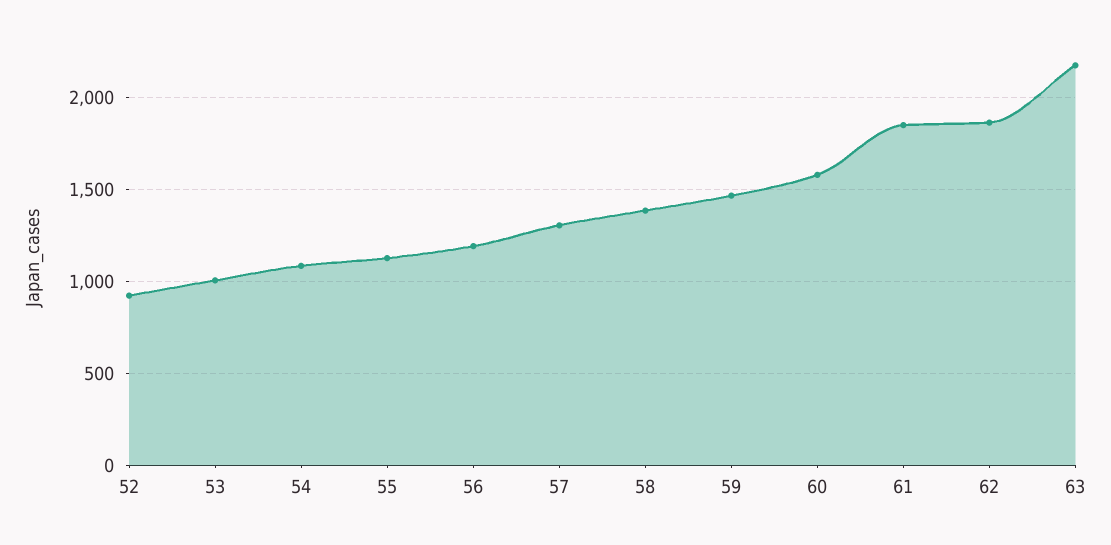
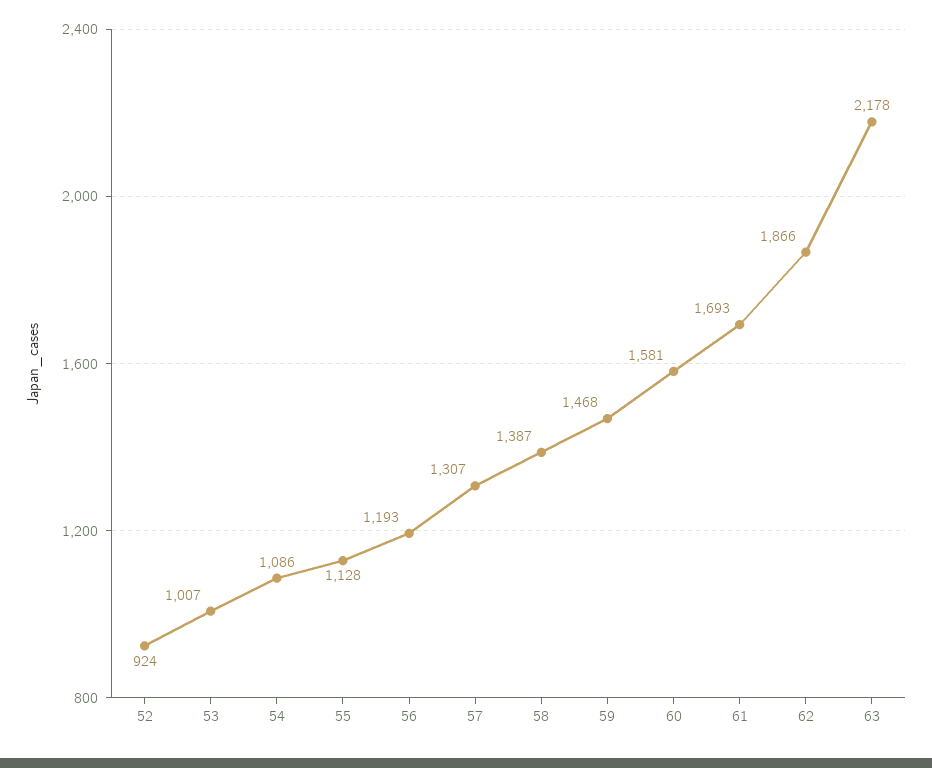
61: 1850 -> 1693

